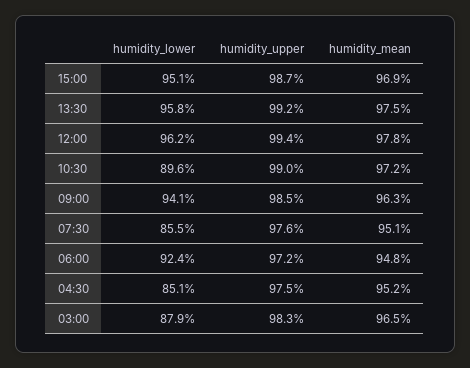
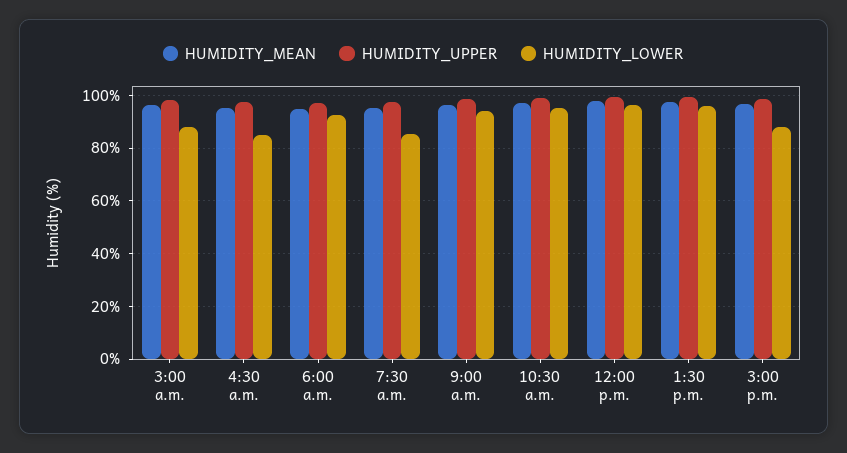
humidity_lower, 15:00: 95.1 -> 87.5
humidity_lower, 10:30: 89.6 -> 95

